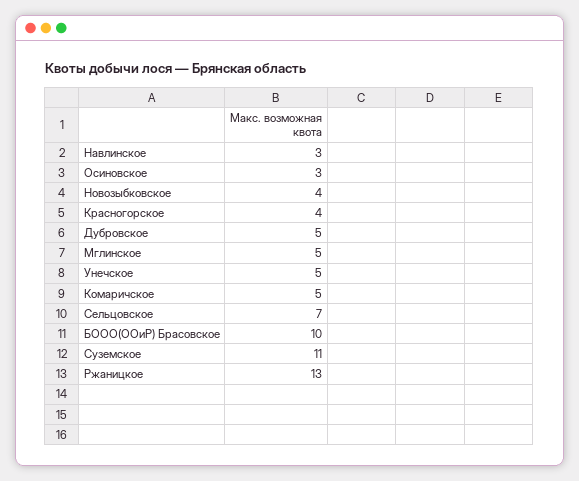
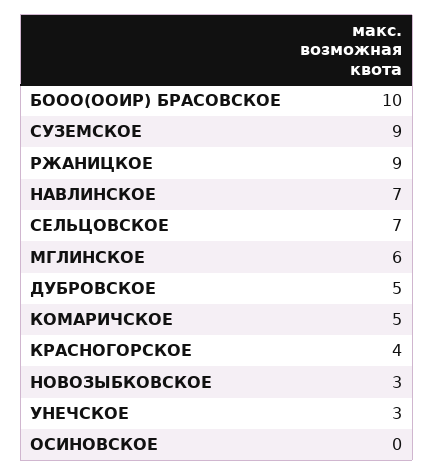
Навлинское: 3 -> 7
Осиновское: 3 -> 0
Новозыбковское: 4 -> 3
Мглинское: 5 -> 6
Унечское: 5 -> 3
Суземское: 11 -> 9
Ржаницкое: 13 -> 9

